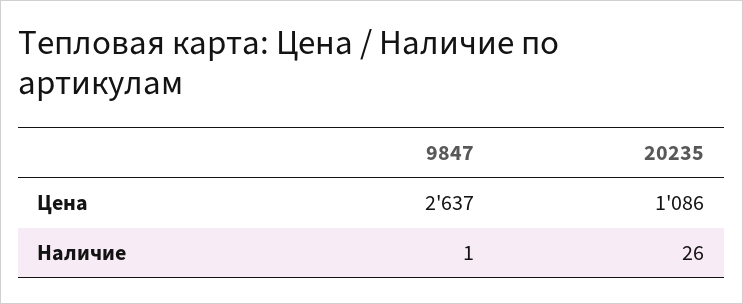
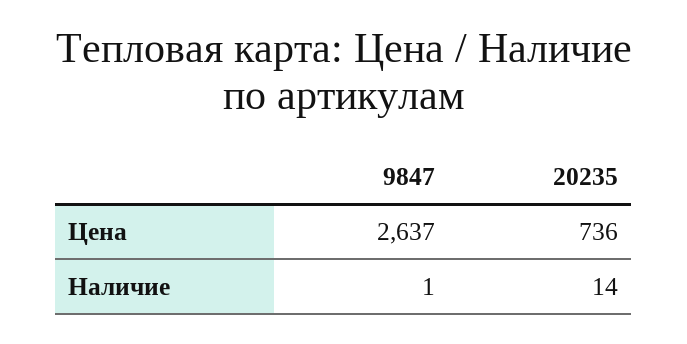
20235, Цена: 1086 -> 736
20235, Наличие: 26 -> 14

